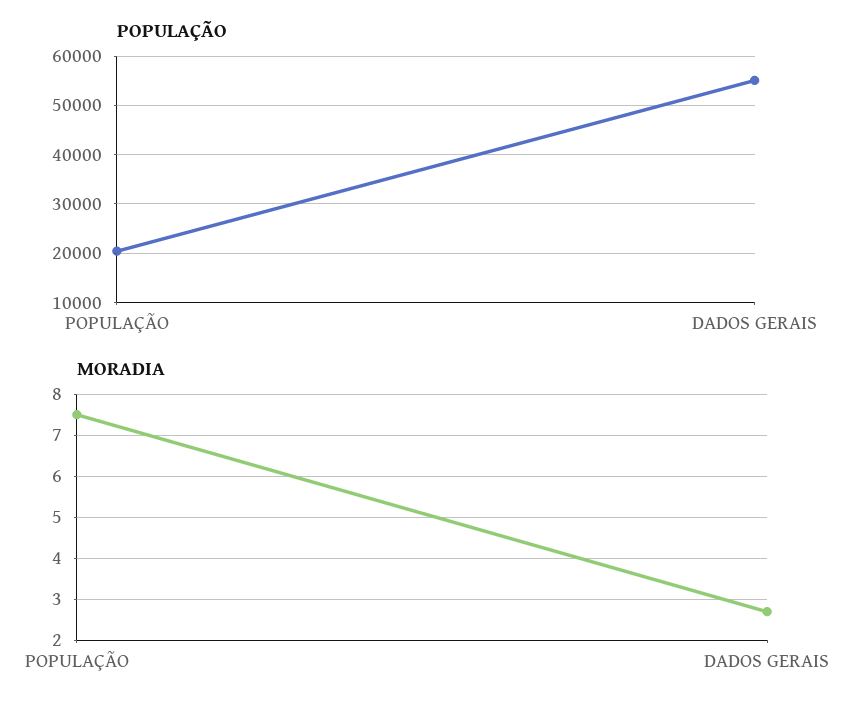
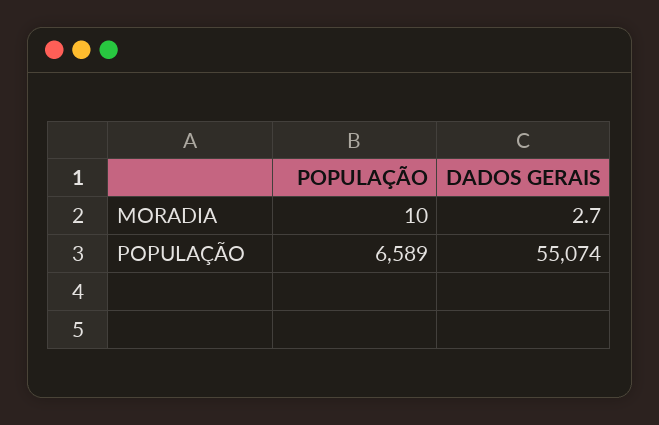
POPULAÇÃO, POPULAÇÃO: 20000 -> 6589
MORADIA, POPULAÇÃO: 7.5 -> 10

